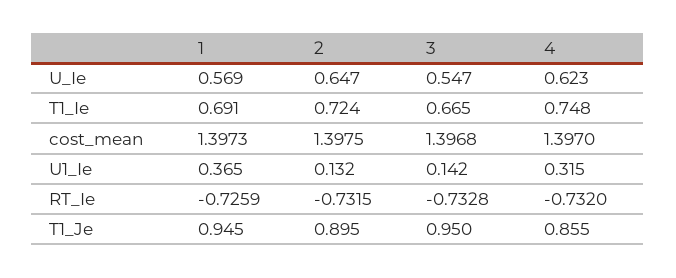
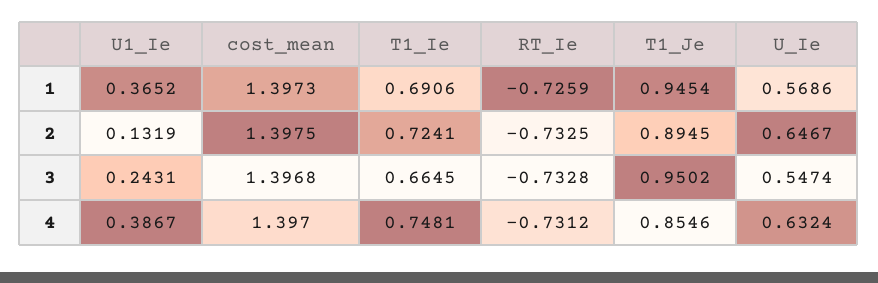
4, U_Ie: 0.623 -> 0.6324
3, U1_Ie: 0.142 -> 0.2431
4, U1_Ie: 0.315 -> 0.3867
2, RT_Ie: -0.7315 -> -0.7325
4, RT_Ie: -0.732 -> -0.7312

